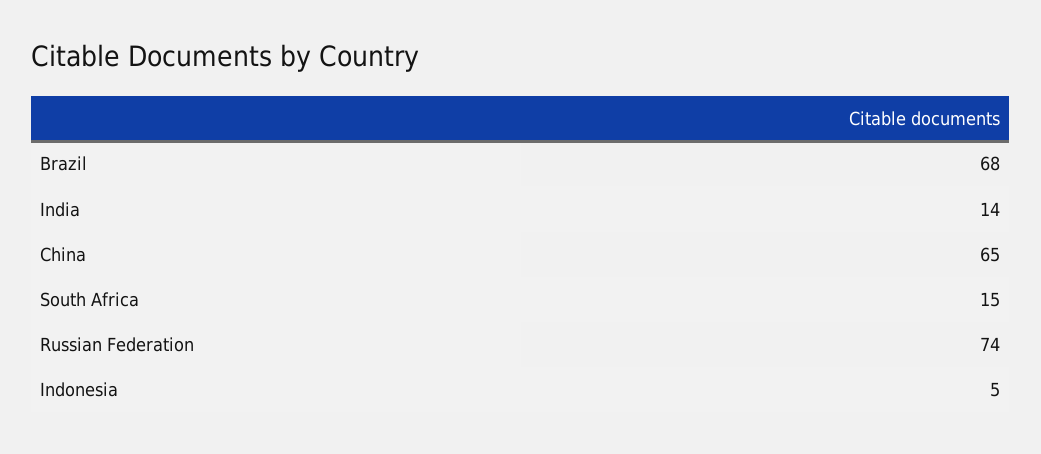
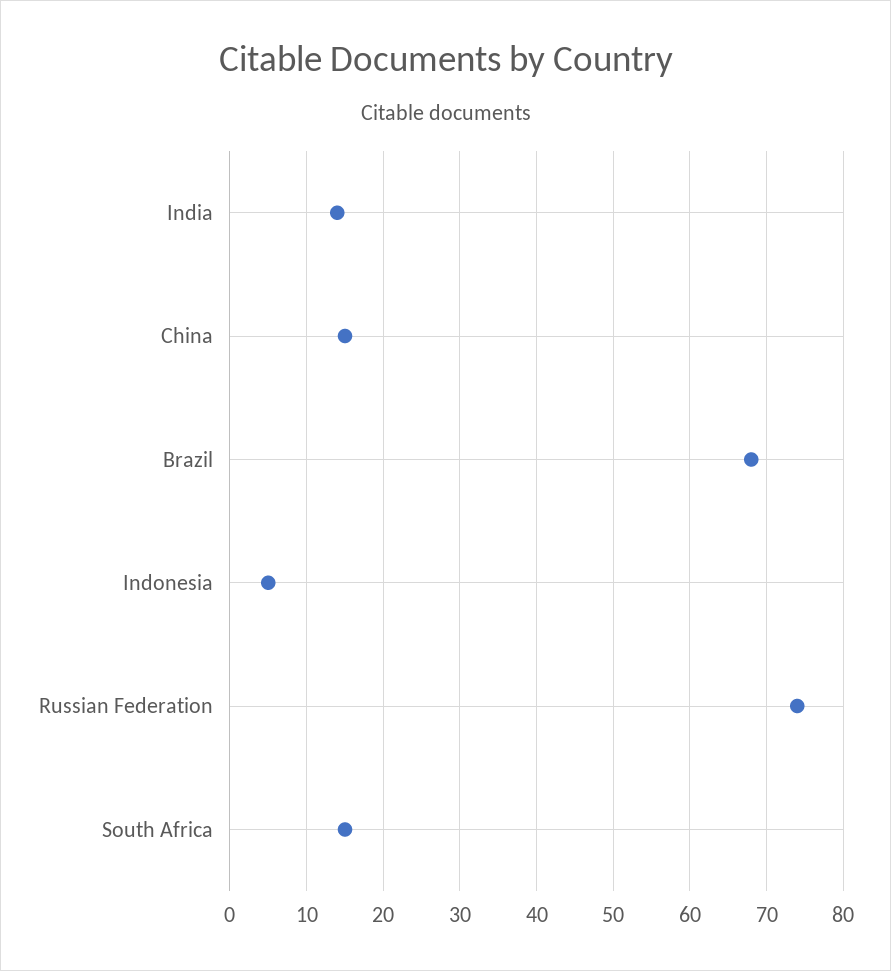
China: 65 -> 15

